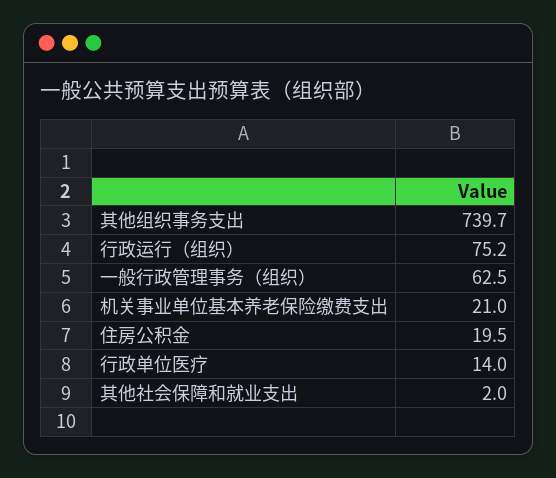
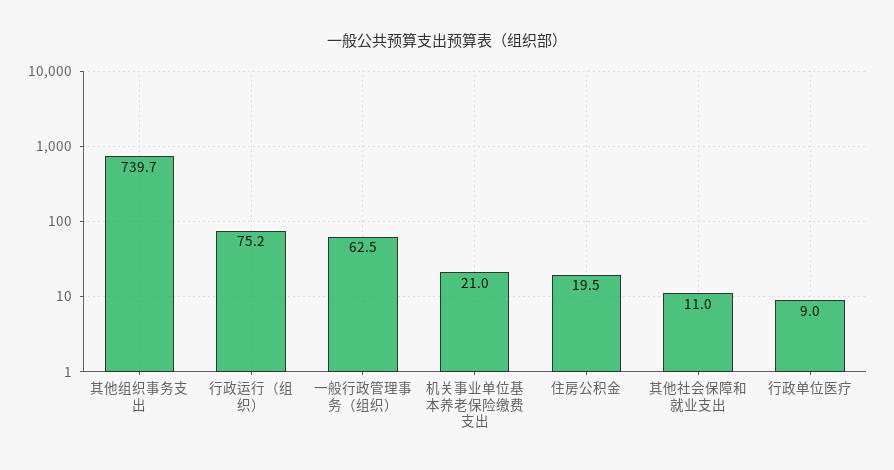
行政单位医疗: 14 -> 9
其他社会保障和就业支出: 2 -> 11

